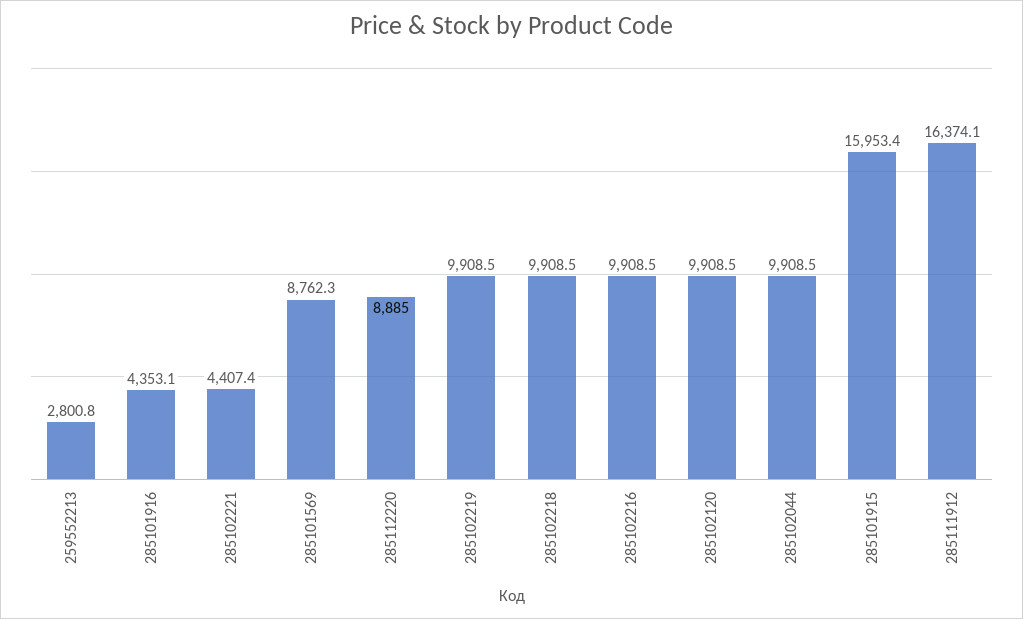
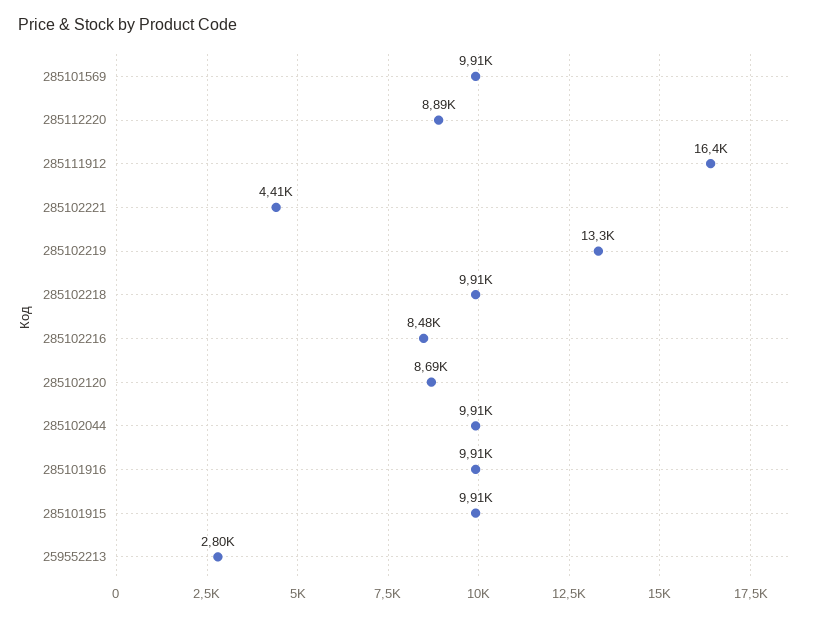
285101916: 4353.1 -> 9910
285101569: 8762.3 -> 9910
285102219: 9908.5 -> 13300
285102216: 9908.5 -> 8480
285102120: 9908.5 -> 8690
285101915: 15953.4 -> 9910

